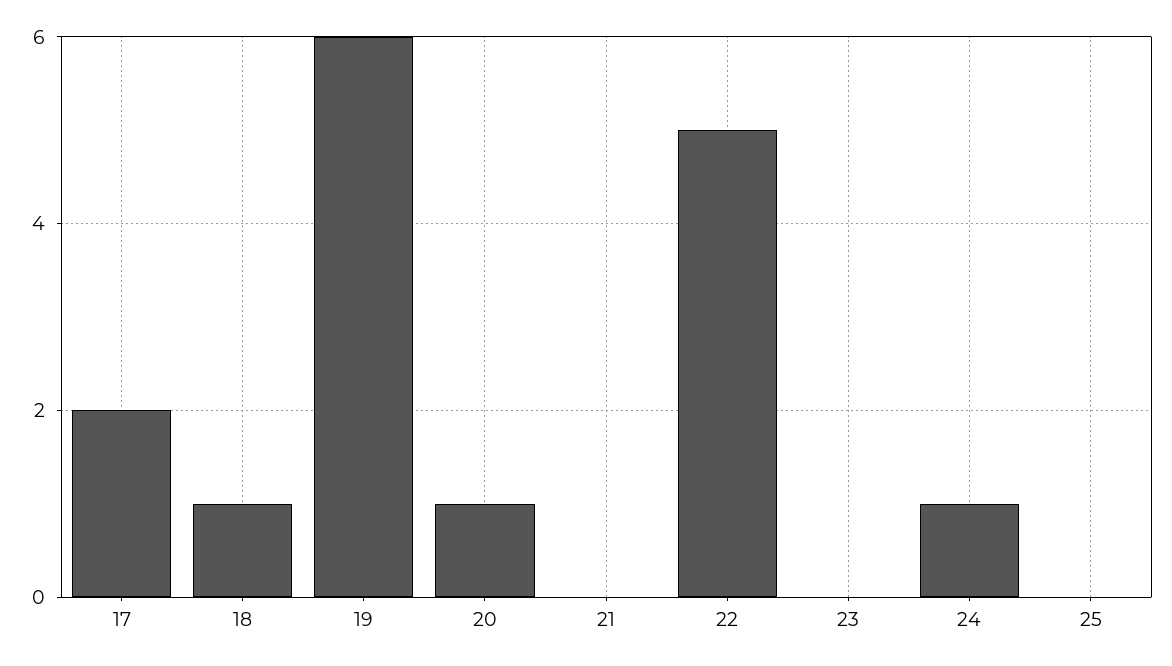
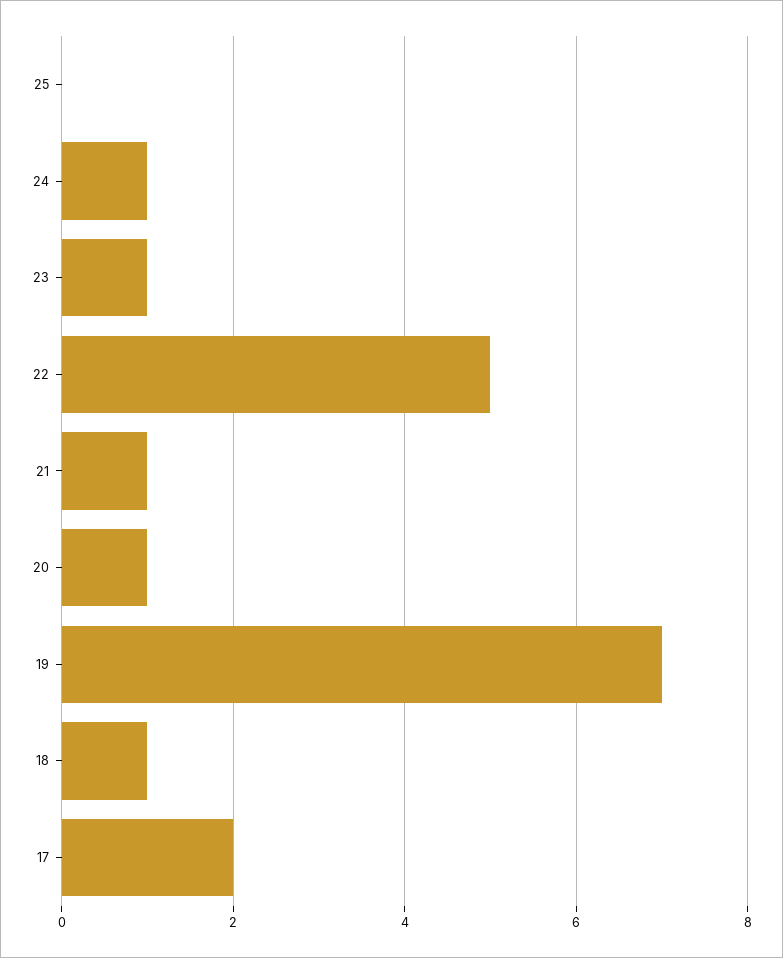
19: 6 -> 7
21: 0 -> 1
23: 0 -> 1

